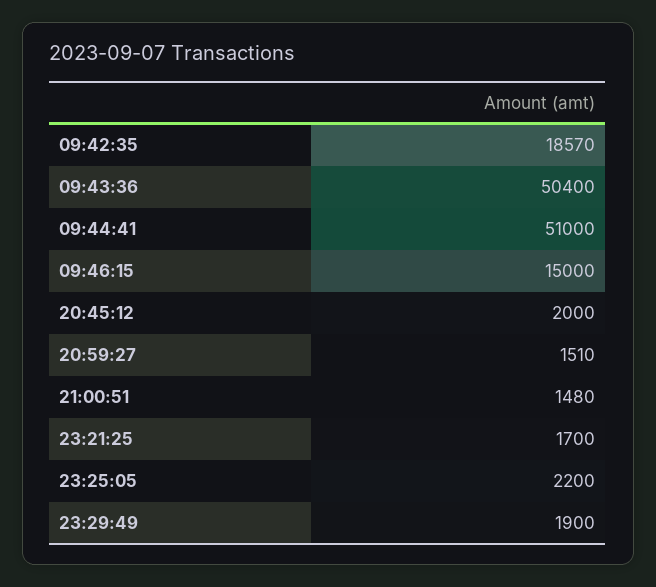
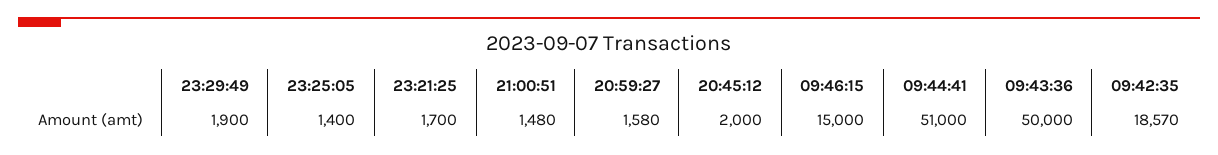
09:43:36: 50400 -> 50000
20:59:27: 1510 -> 1580
23:25:05: 2200 -> 1400

